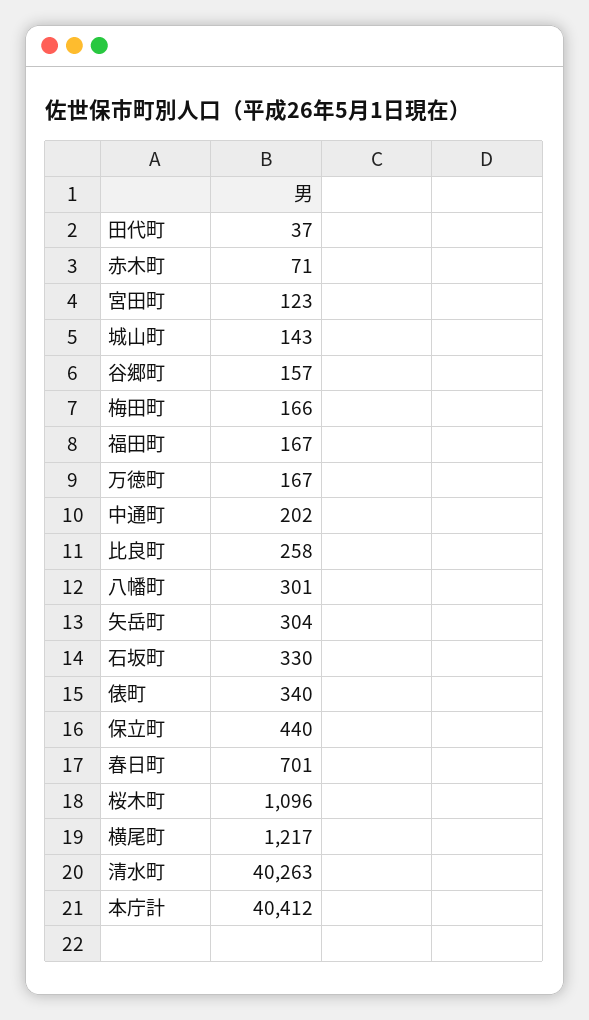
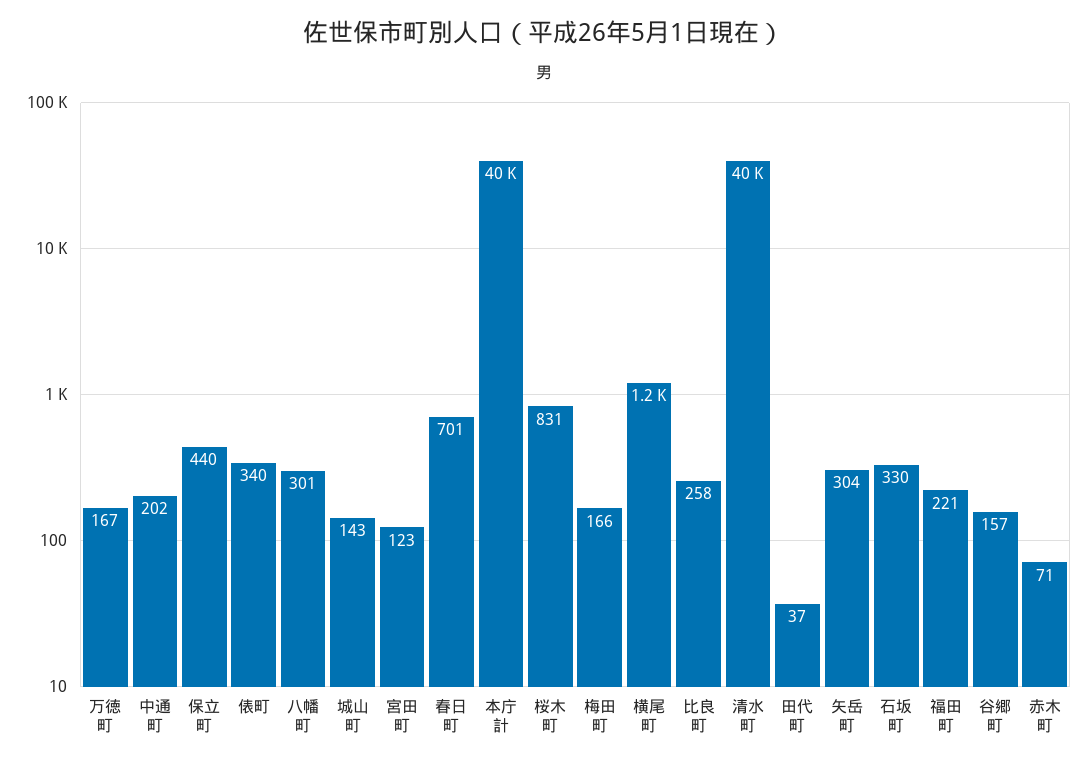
福田町: 167 -> 221
桜木町: 1096 -> 831

